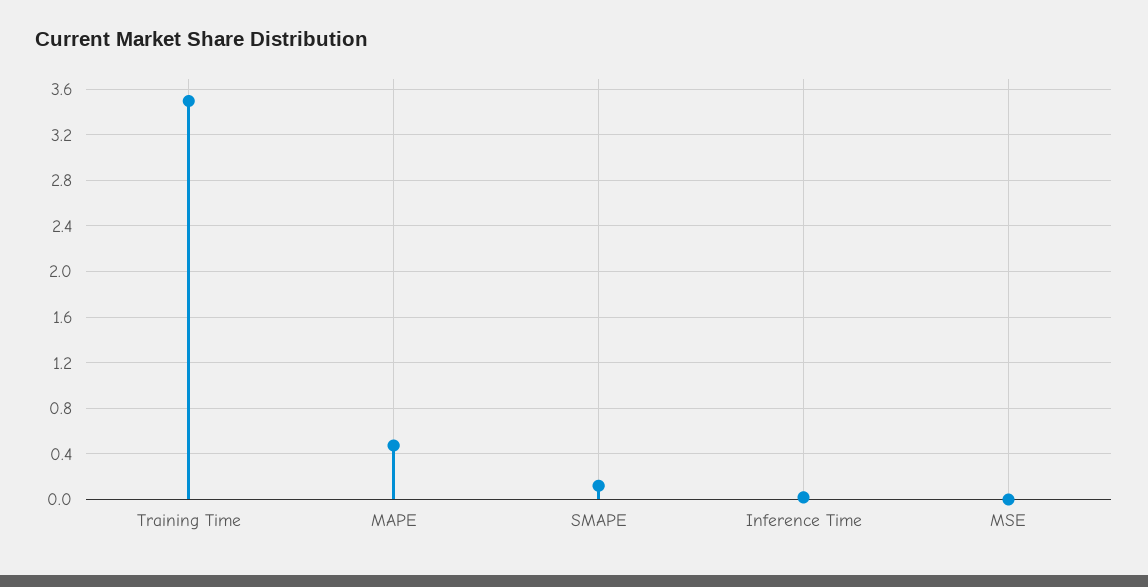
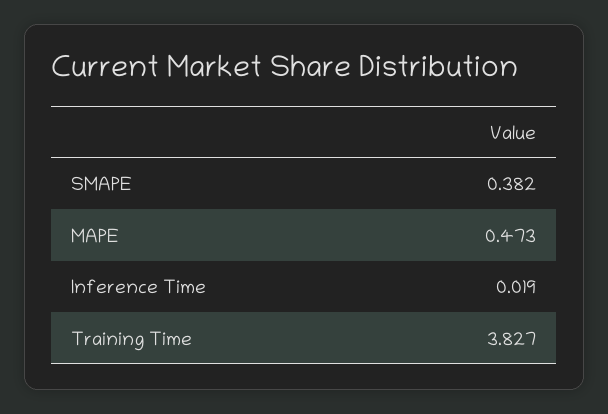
Training Time: 3.5 -> 3.827
SMAPE: 0.1 -> 0.382
MSE: 0 -> none

